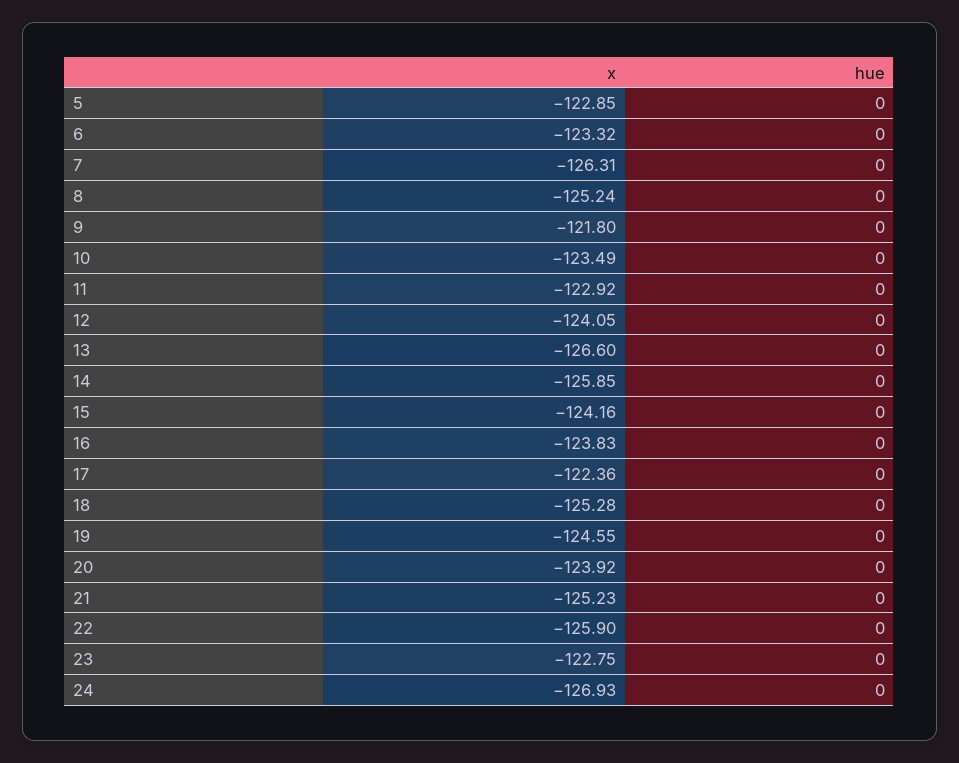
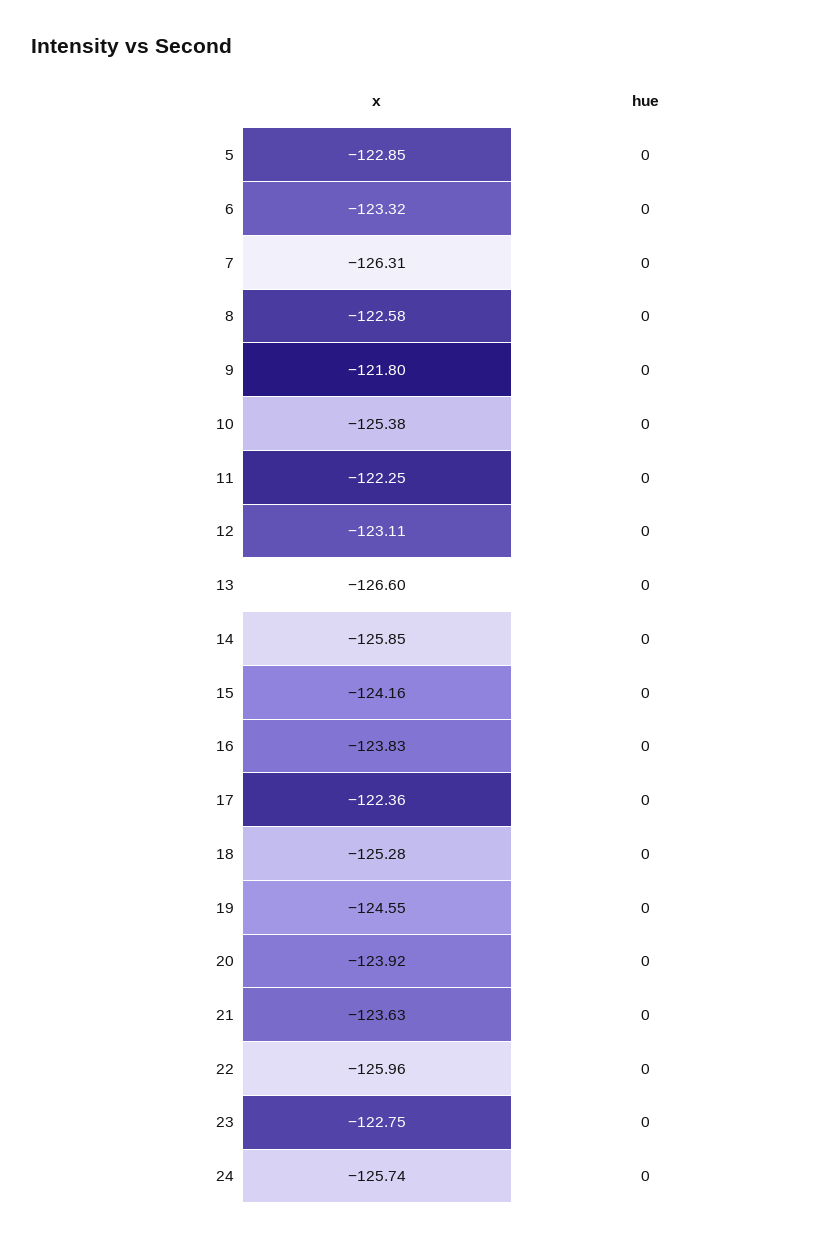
x, 8: -125.24 -> -122.58
x, 10: -123.49 -> -125.38
x, 11: -122.92 -> -122.25
x, 12: -124.05 -> -123.11
x, 21: -125.23 -> -123.63
x, 22: -125.9 -> -125.96
x, 24: -126.93 -> -125.74

